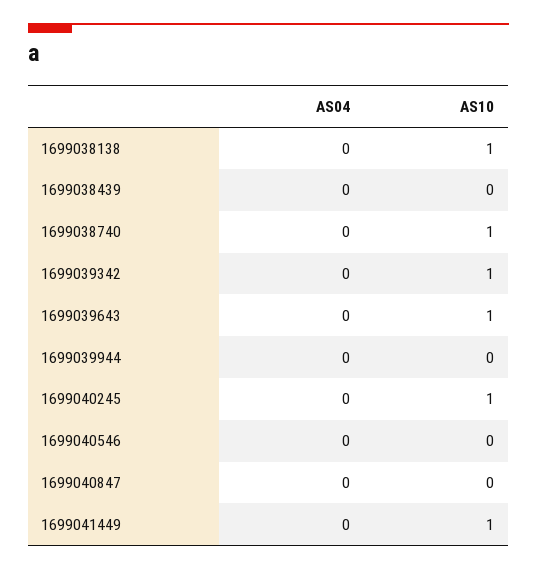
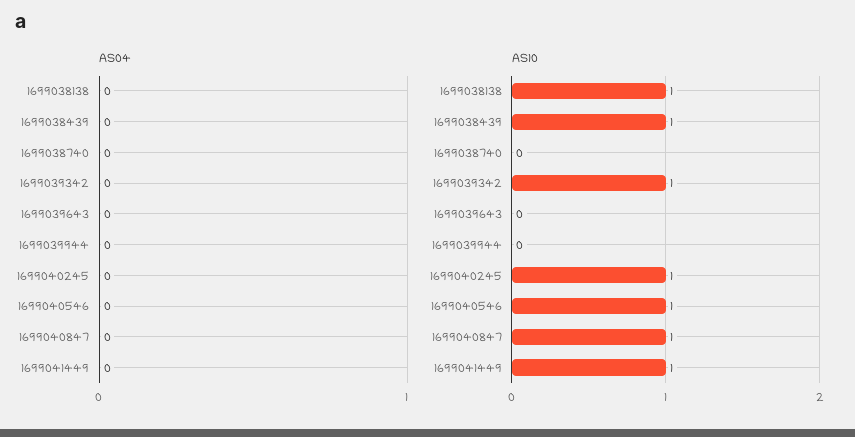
AS10, 1699038439: 0 -> 1
AS10, 1699038740: 1 -> 0
AS10, 1699039643: 1 -> 0
AS10, 1699040546: 0 -> 1
AS10, 1699040847: 0 -> 1

